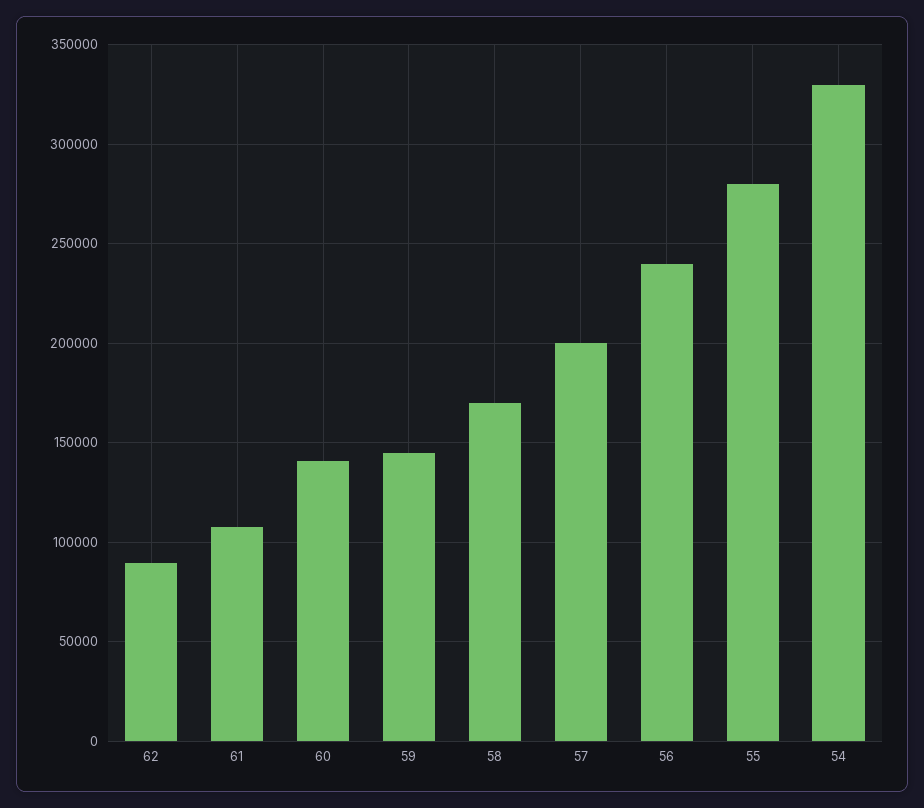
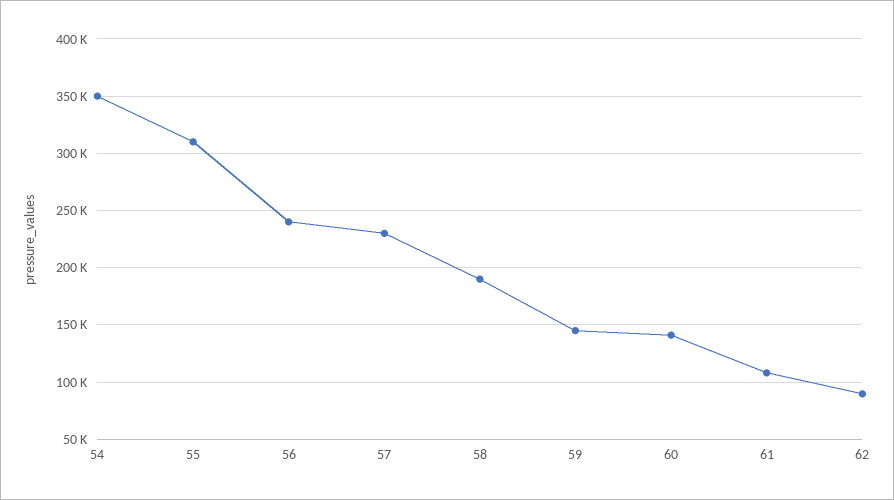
58: 170000 -> 190000
57: 200000 -> 230000
55: 280000 -> 310000
54: 330000 -> 350000

